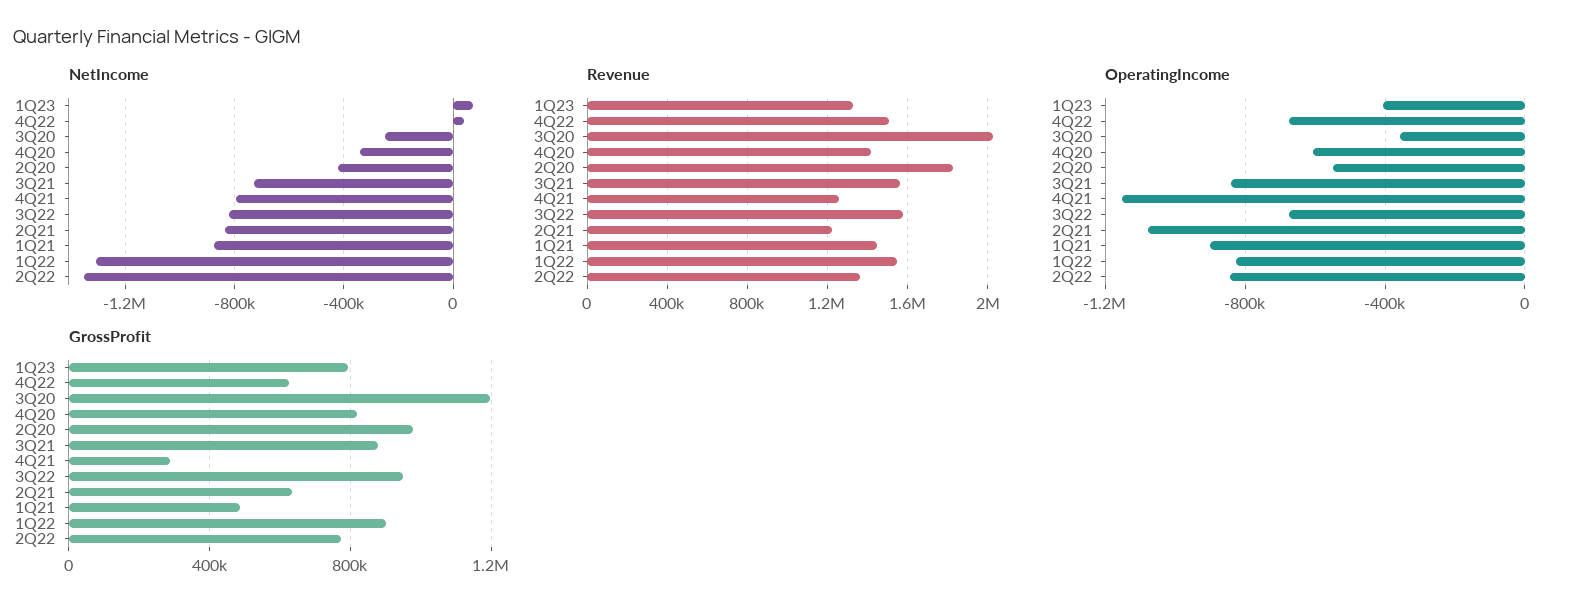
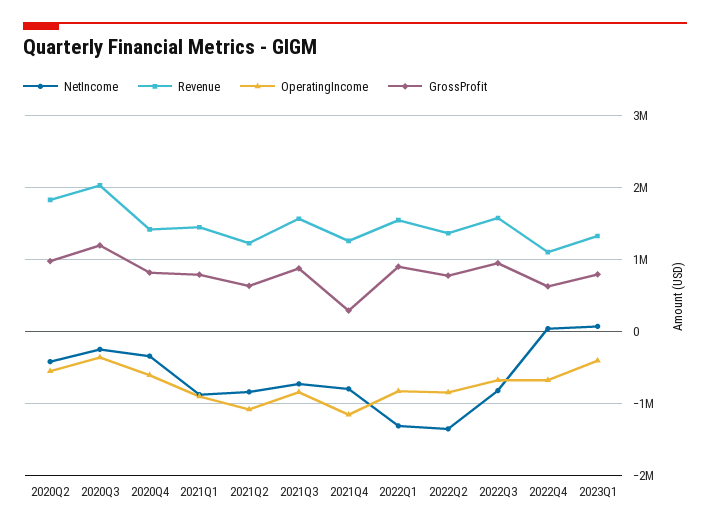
Revenue, 4Q22: 1500000 -> 1100000
GrossProfit, 1Q21: 500000 -> 800000

